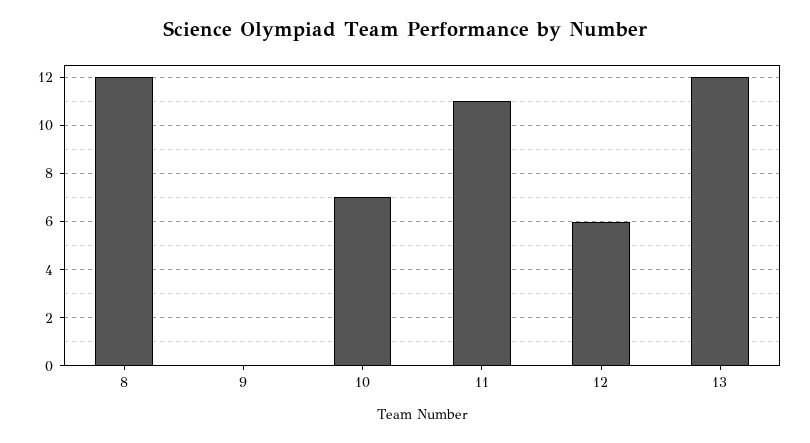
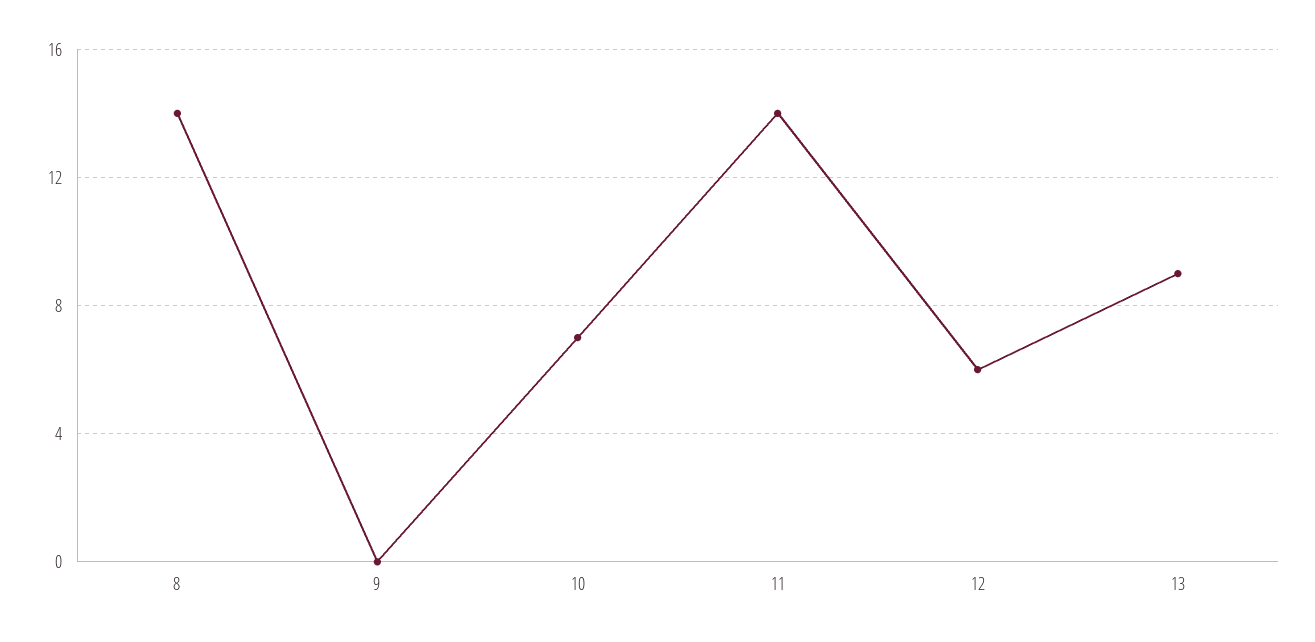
8: 12 -> 14
11: 11 -> 14
13: 12 -> 9

